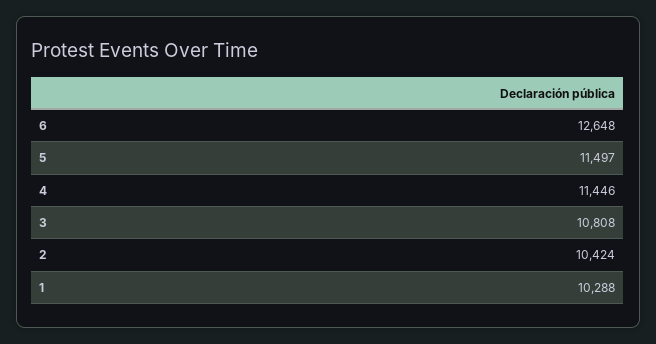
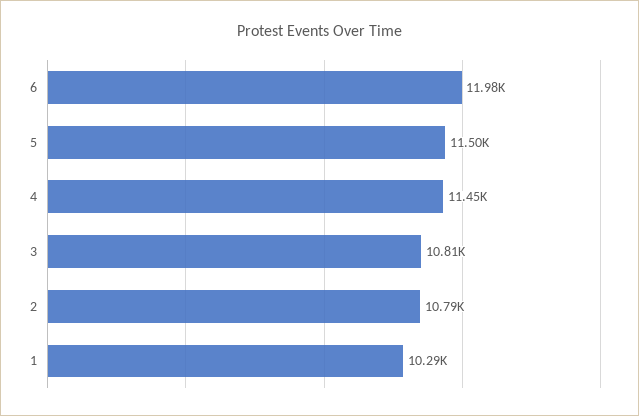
6: 12648 -> 11980
2: 10424 -> 10790

